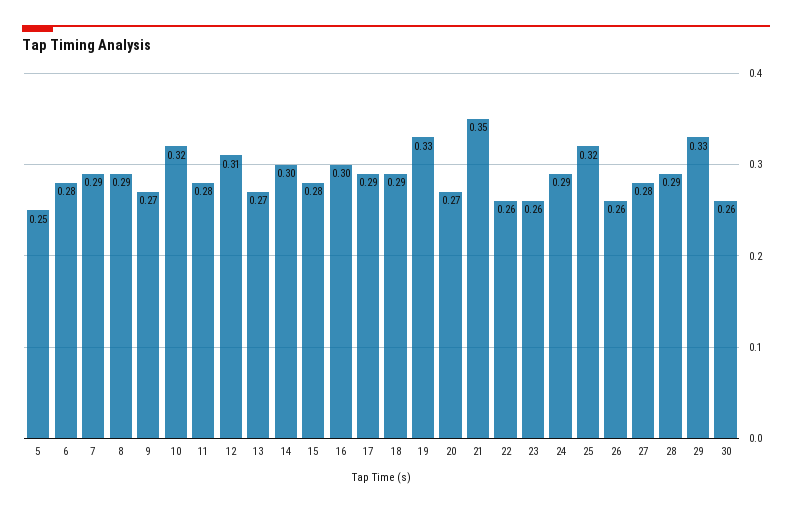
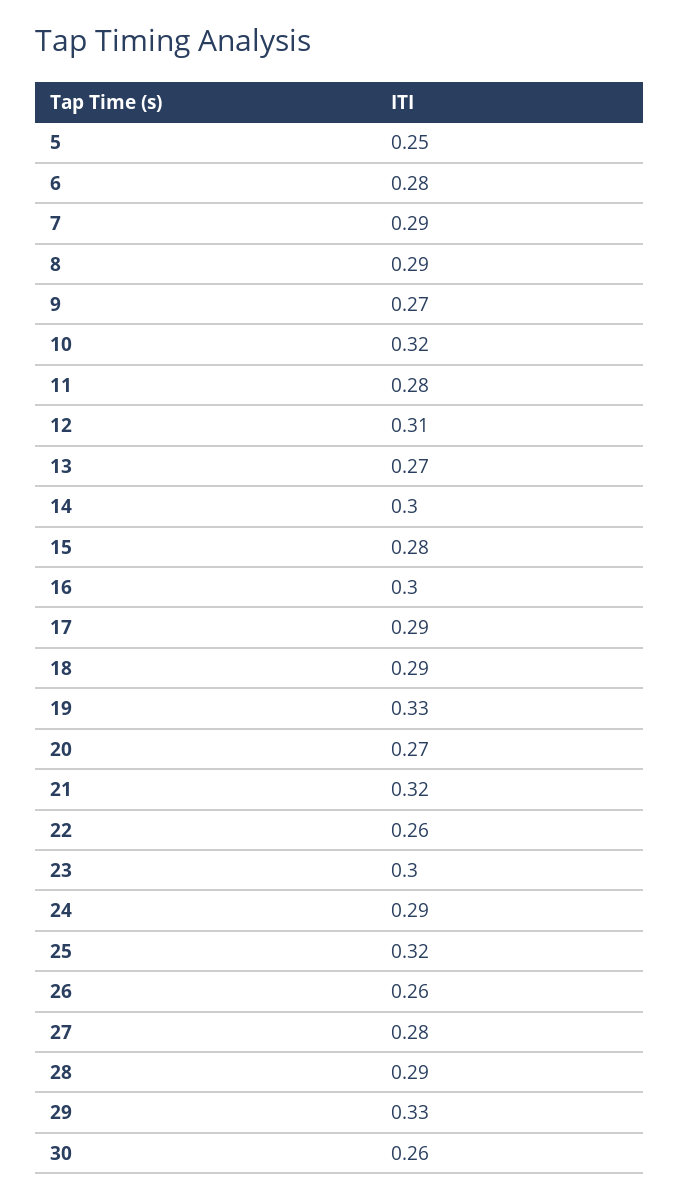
21: 0.35 -> 0.32
23: 0.26 -> 0.3

